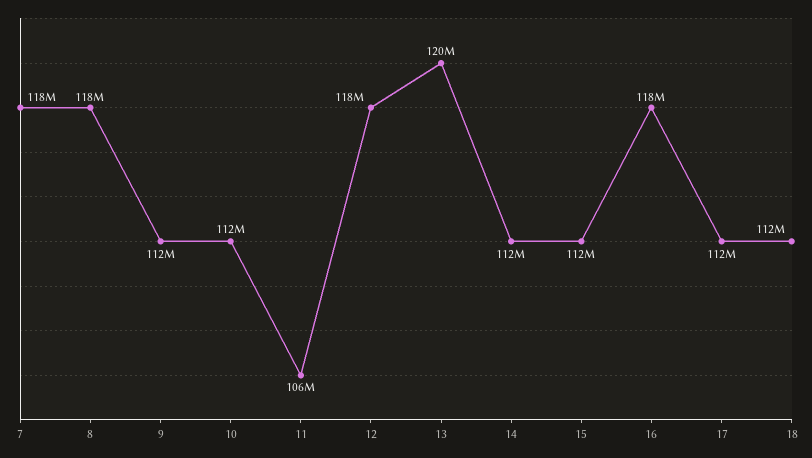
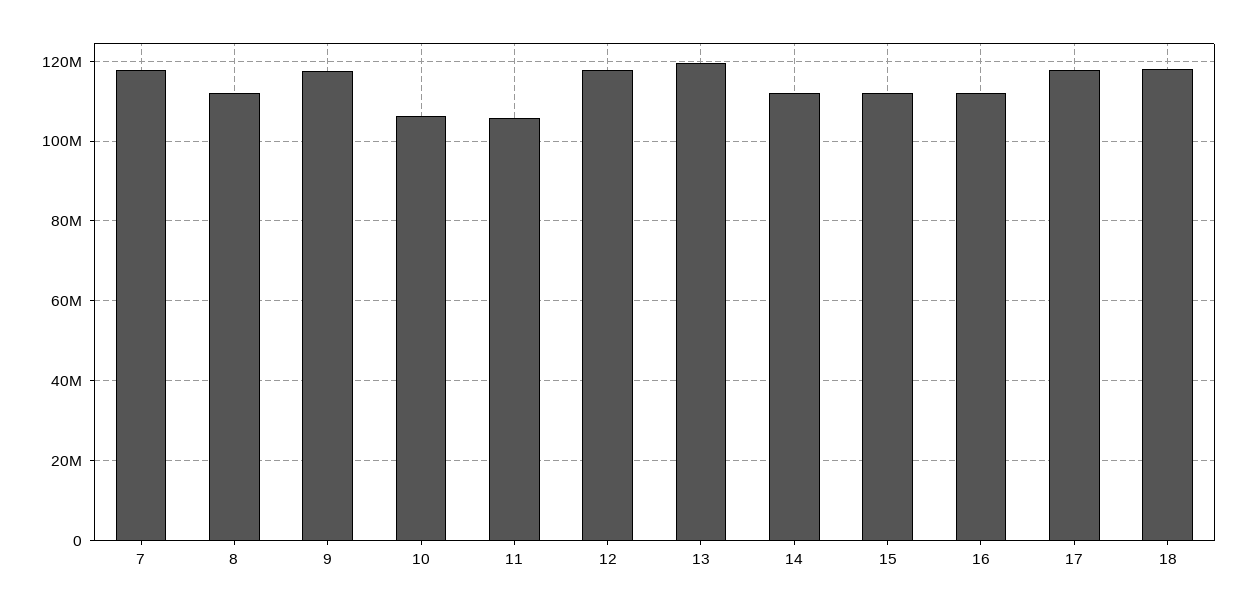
8: 118000000 -> 112000000
9: 112000000 -> 118000000
10: 112000000 -> 106000000
16: 118000000 -> 112000000
17: 112000000 -> 118000000
18: 112000000 -> 118000000

